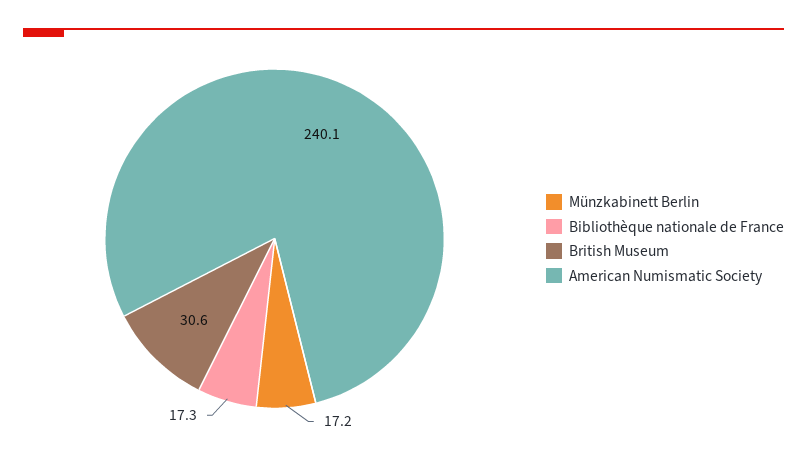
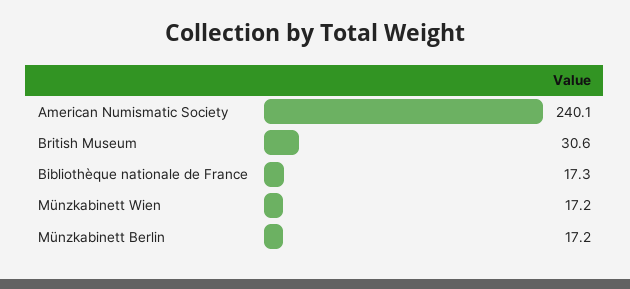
Münzkabinett Wien: none -> 17.2

